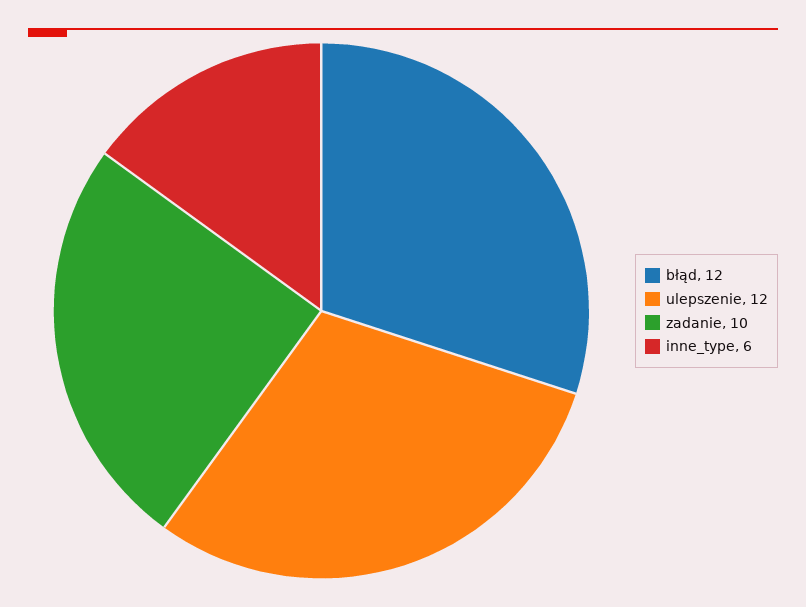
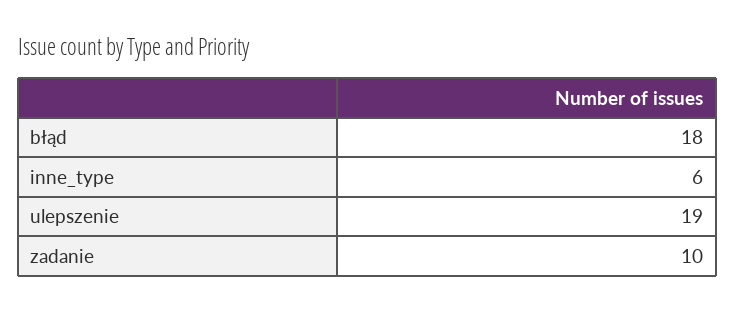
błąd: 12 -> 18
ulepszenie: 12 -> 19

